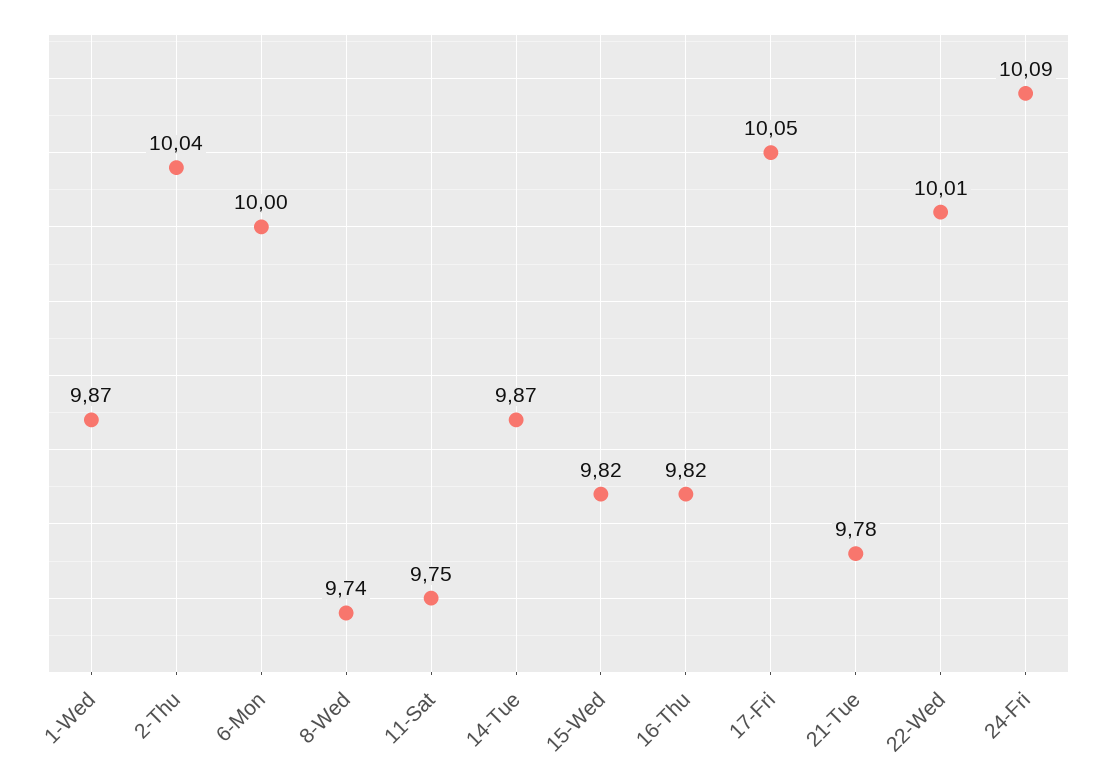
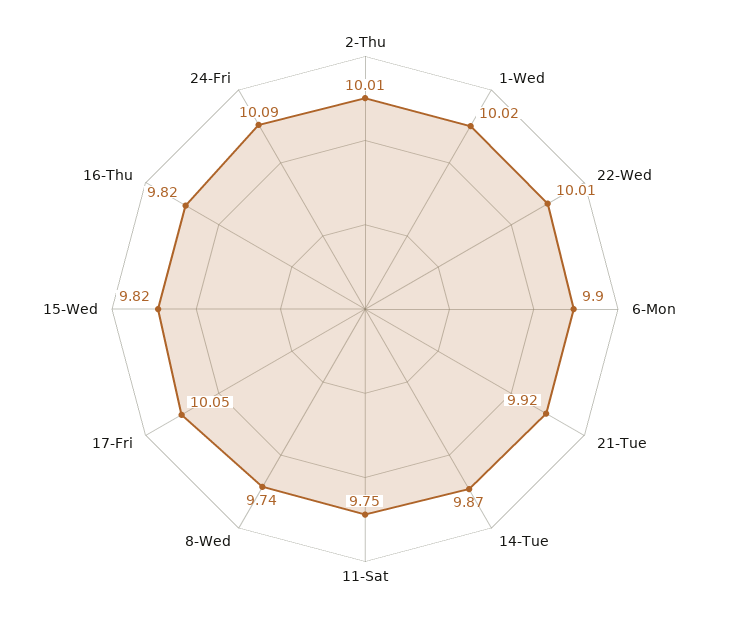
1-Wed: 9.87 -> 10.02
2-Thu: 10.04 -> 10.01
6-Mon: 10 -> 9.9
21-Tue: 9.78 -> 9.92

